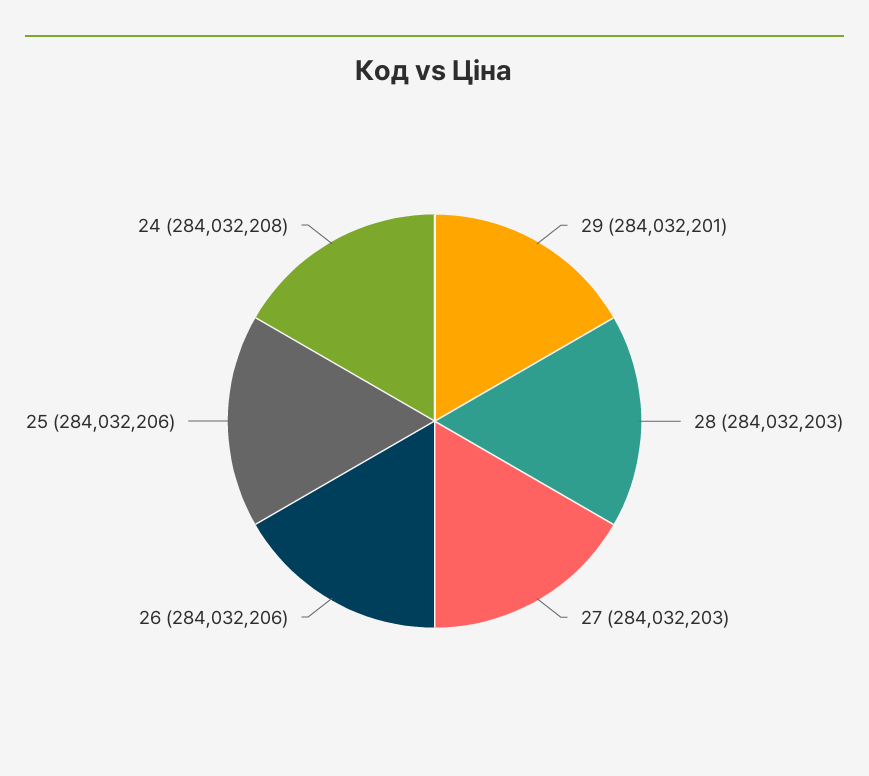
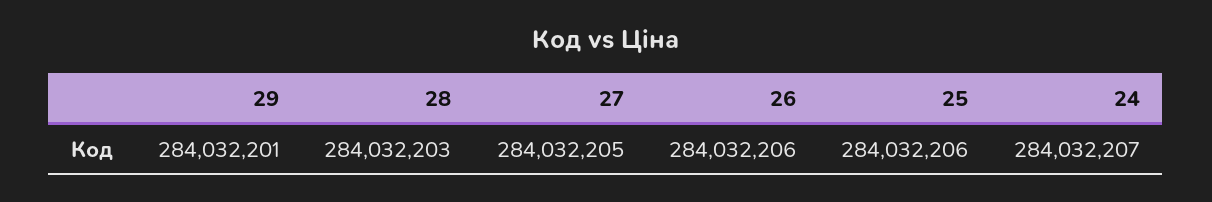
27: 284032203 -> 284032205
24: 284032208 -> 284032207

